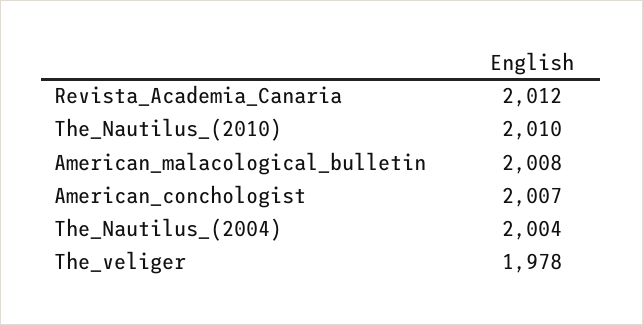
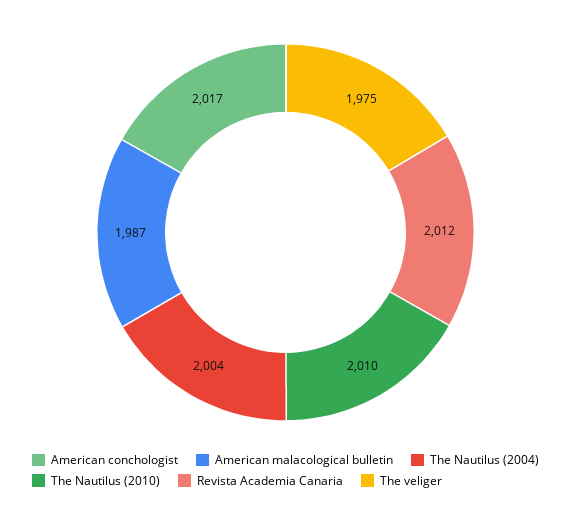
American_malacological_bulletin: 2008 -> 1987
American_conchologist: 2007 -> 2017
The_veliger: 1978 -> 1975

